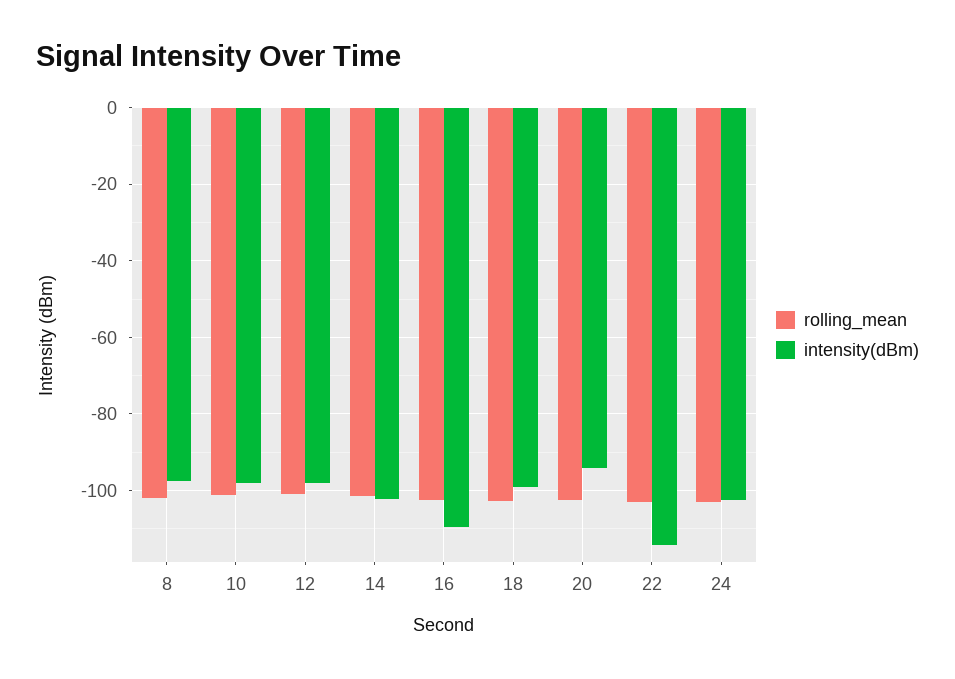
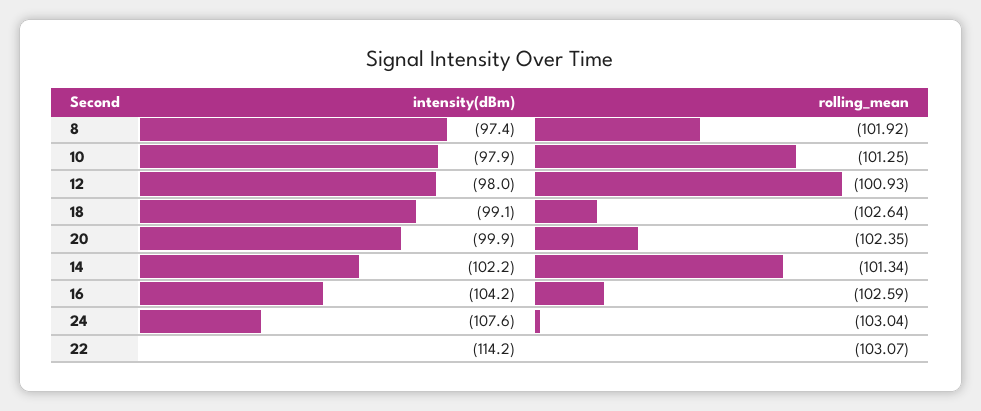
intensity(dBm), 16: -110 -> -104.2
intensity(dBm), 20: -94 -> -99.9
intensity(dBm), 24: -102 -> -107.6

